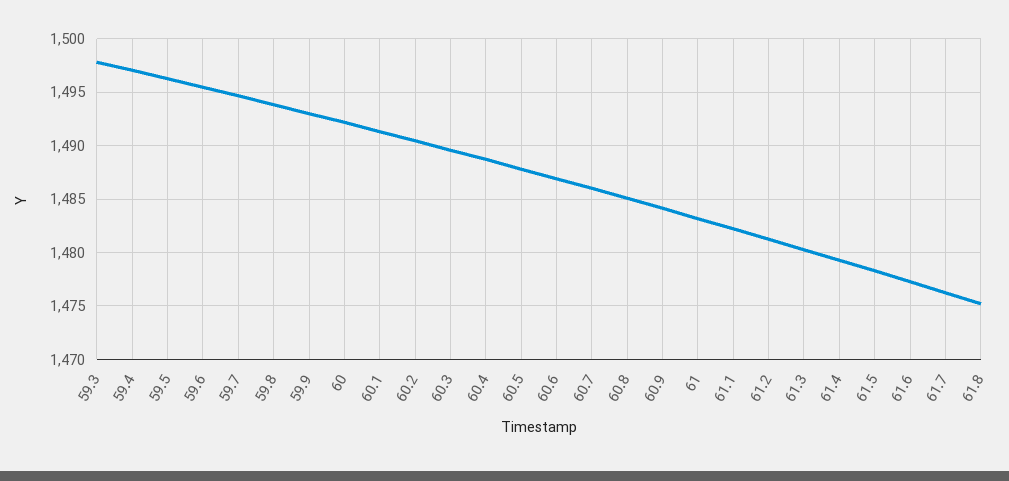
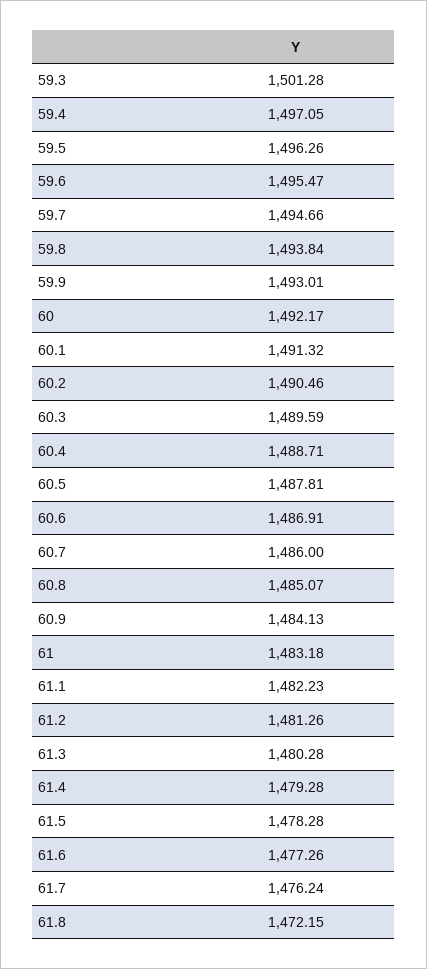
59.3: 1498 -> 1501.28
61.8: 1475 -> 1472.15

